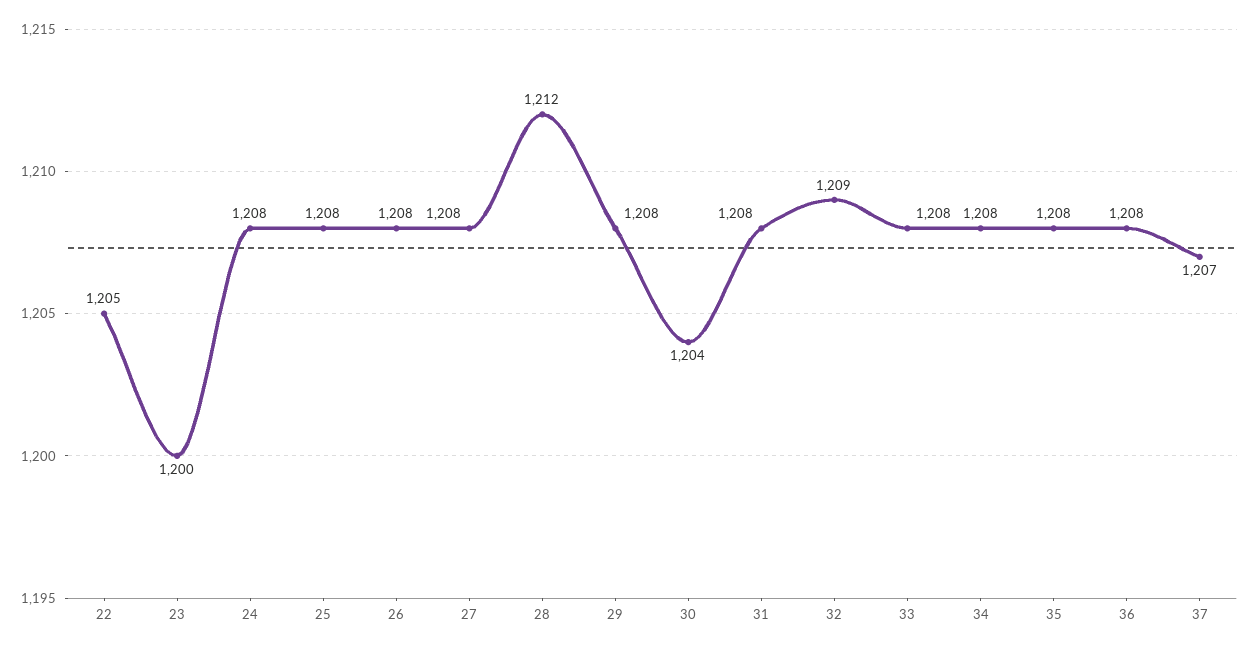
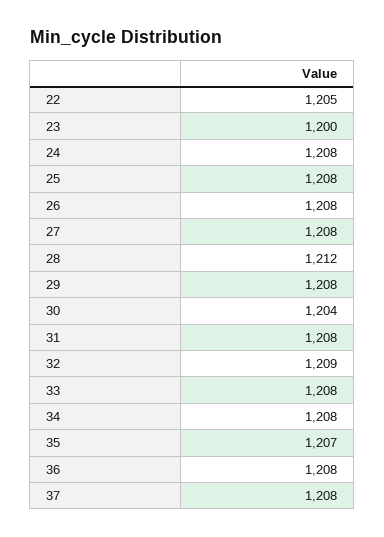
35: 1208 -> 1207
37: 1207 -> 1208

